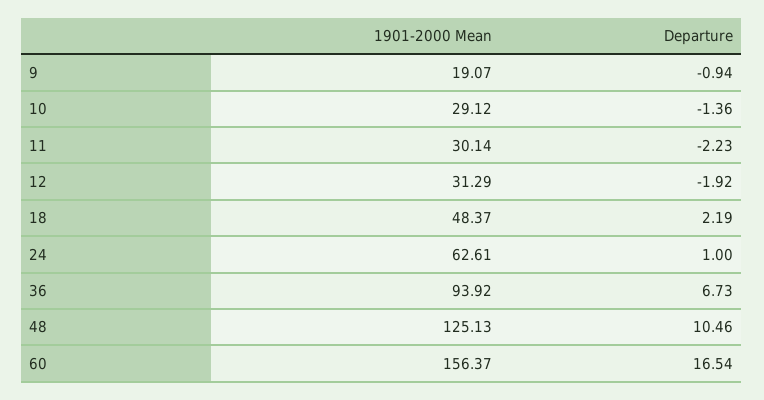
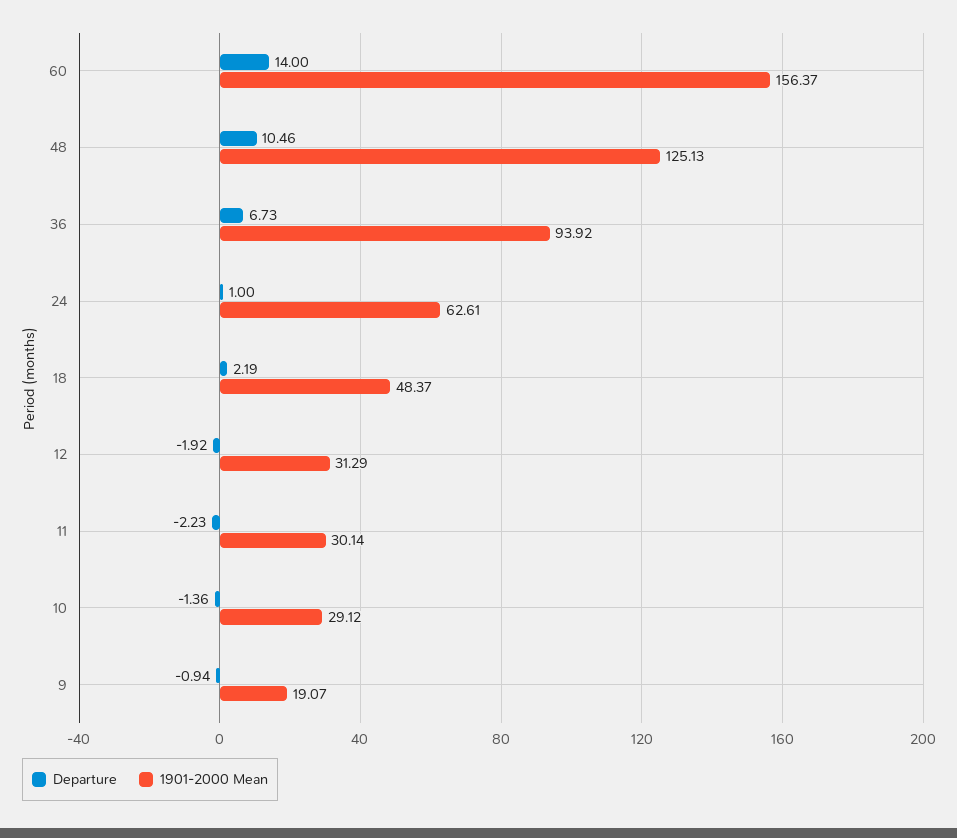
Departure, 60: 16.54 -> 14

